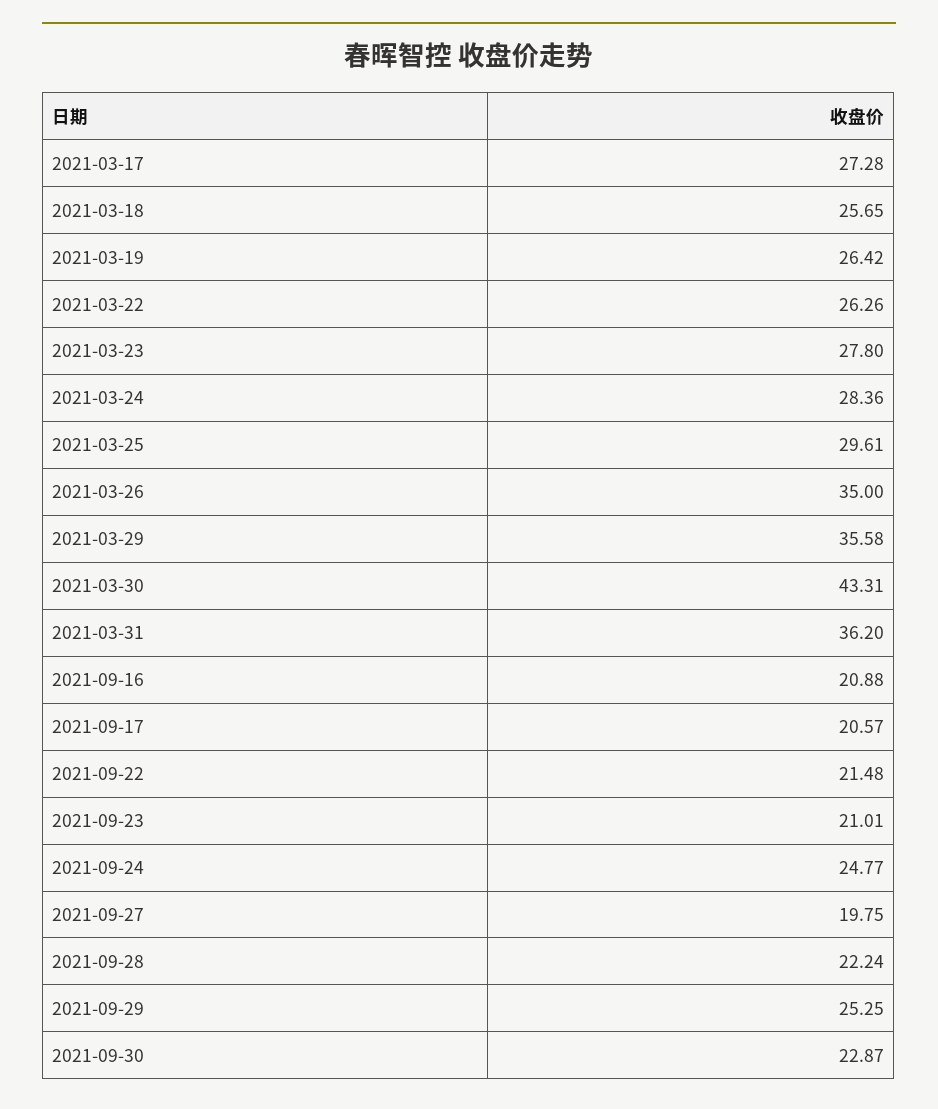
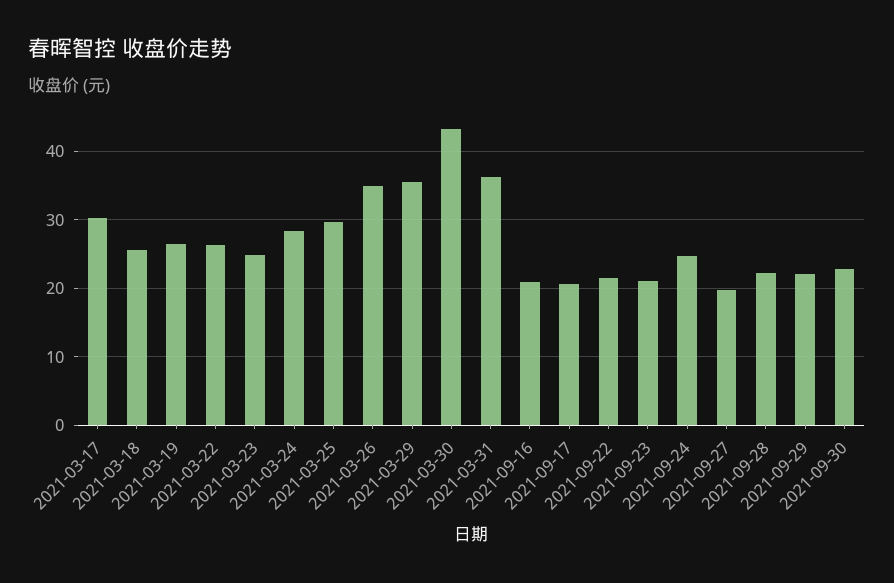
2021-03-17: 27.28 -> 30
2021-03-23: 27.8 -> 25
2021-09-29: 25.25 -> 22

